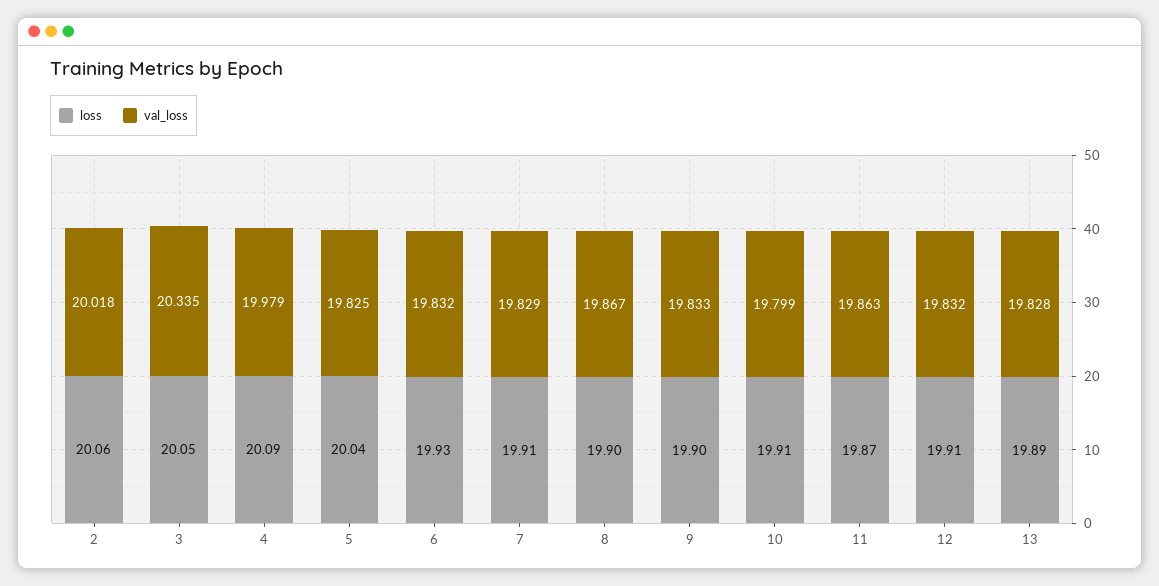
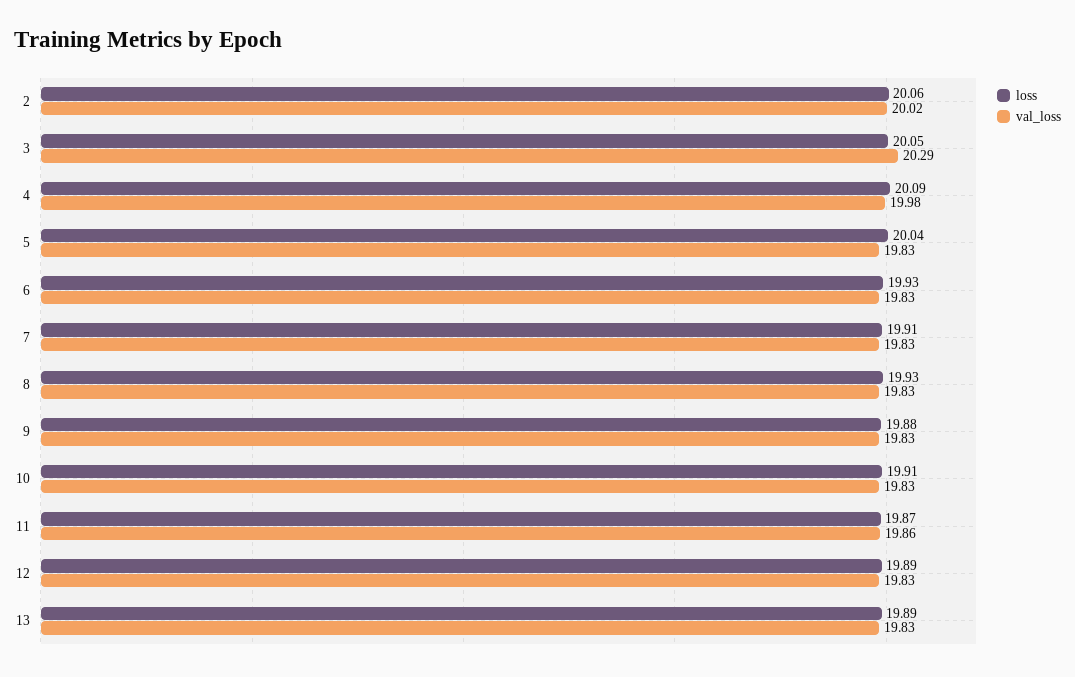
val_loss, 3: 20.335 -> 20.29
loss, 8: 19.9 -> 19.93
val_loss, 8: 19.867 -> 19.83
loss, 9: 19.9 -> 19.88
val_loss, 10: 19.799 -> 19.83
loss, 12: 19.91 -> 19.89

